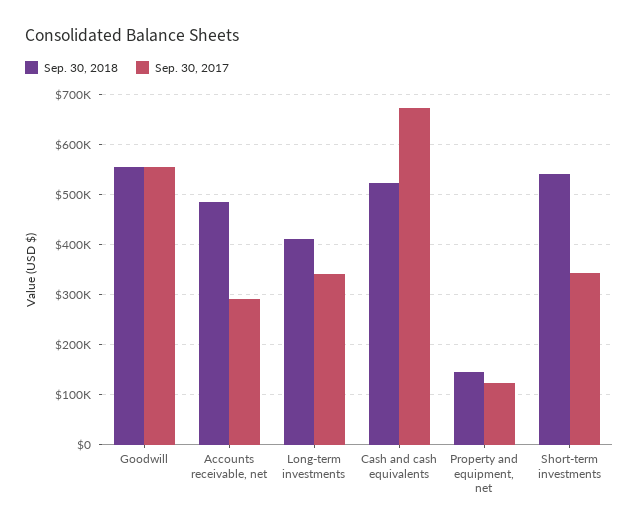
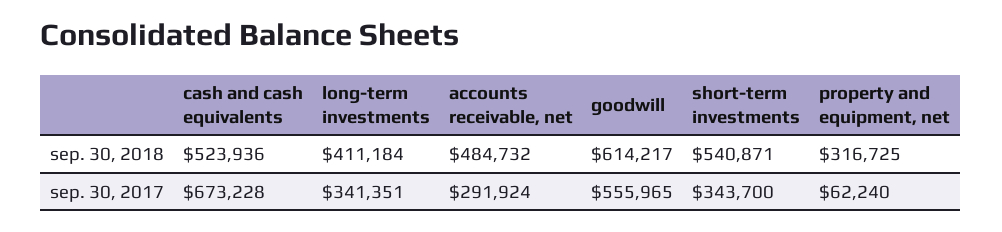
Sep. 30, 2018, Goodwill: 560000 -> 614217
Sep. 30, 2018, Property and equipment, net: 140000 -> 316725
Sep. 30, 2017, Property and equipment, net: 120000 -> 62240

